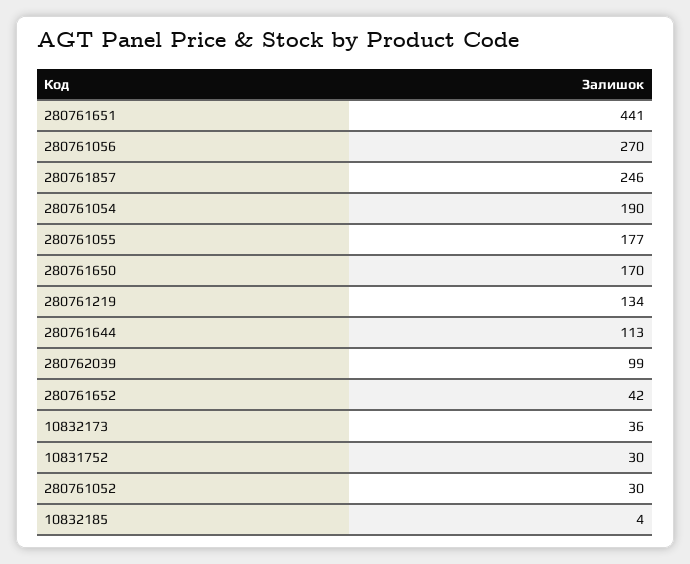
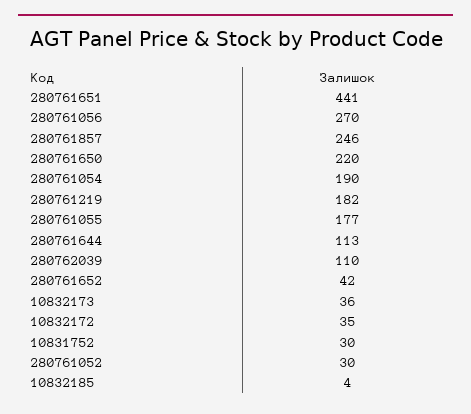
280761650: 170 -> 220
280761219: 134 -> 182
280762039: 99 -> 110
10832172: none -> 35

